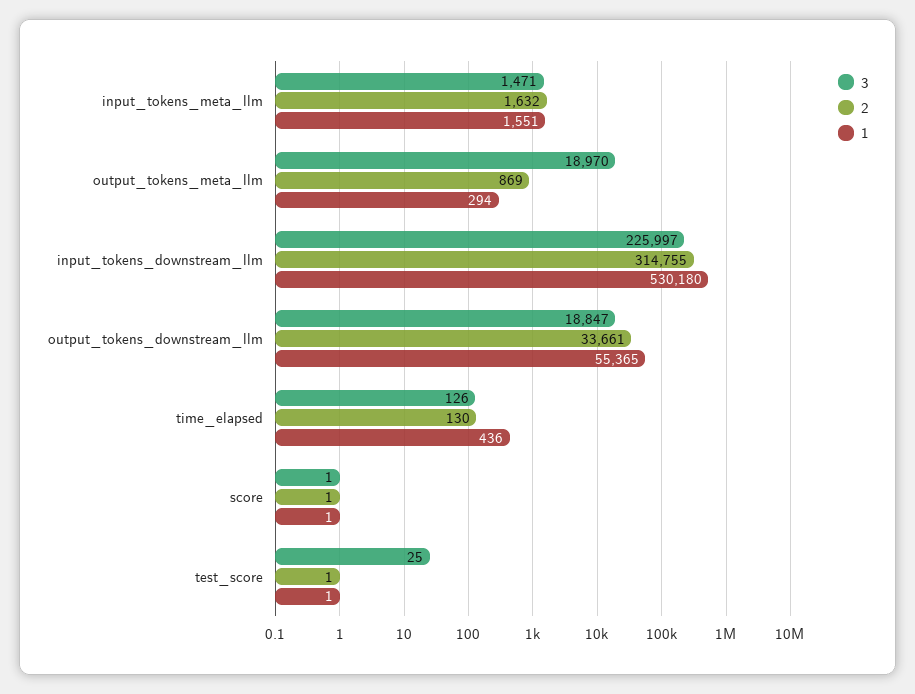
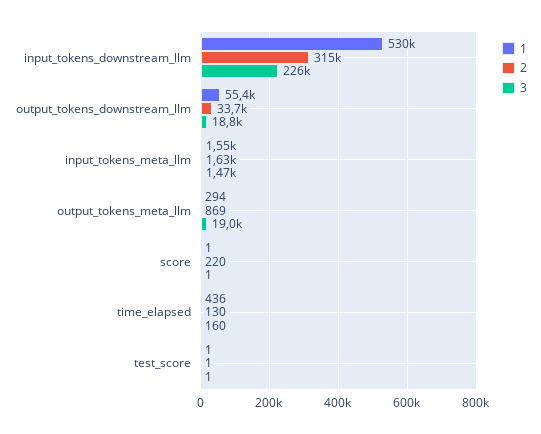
3, time_elapsed: 126 -> 160
2, score: 1 -> 220
3, test_score: 25 -> 1

